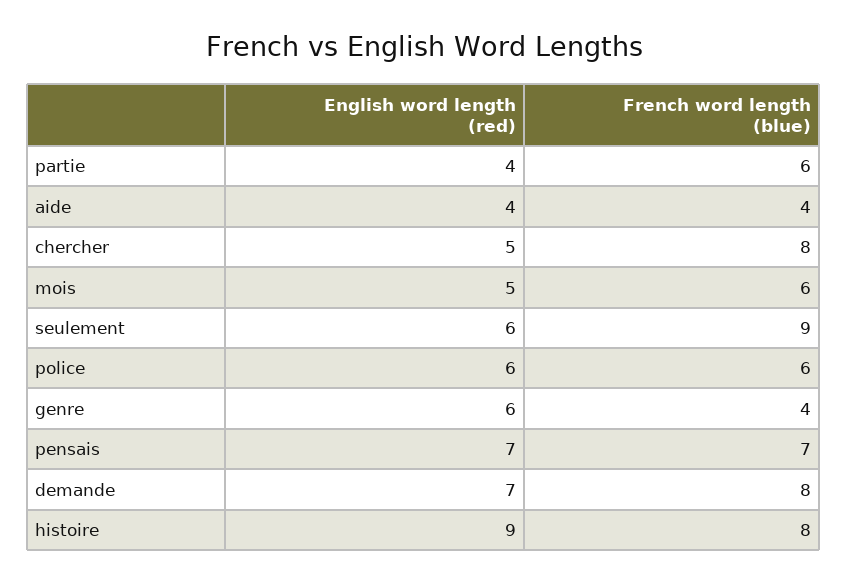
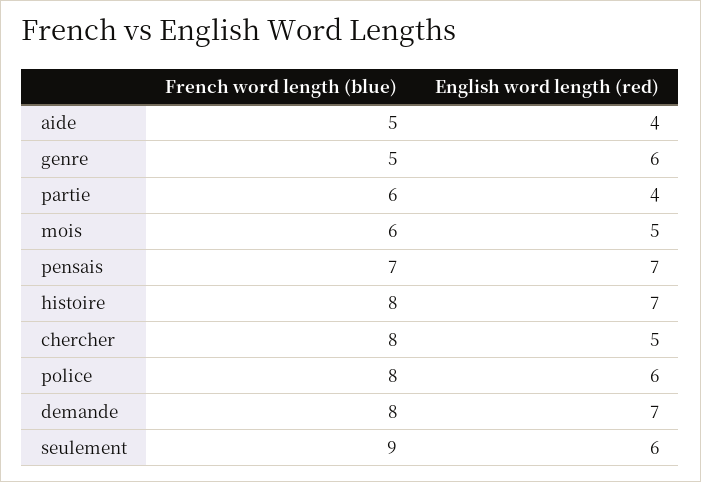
French word length (blue), aide: 4 -> 5
French word length (blue), police: 6 -> 8
French word length (blue), genre: 4 -> 5
English word length (red), histoire: 9 -> 7

